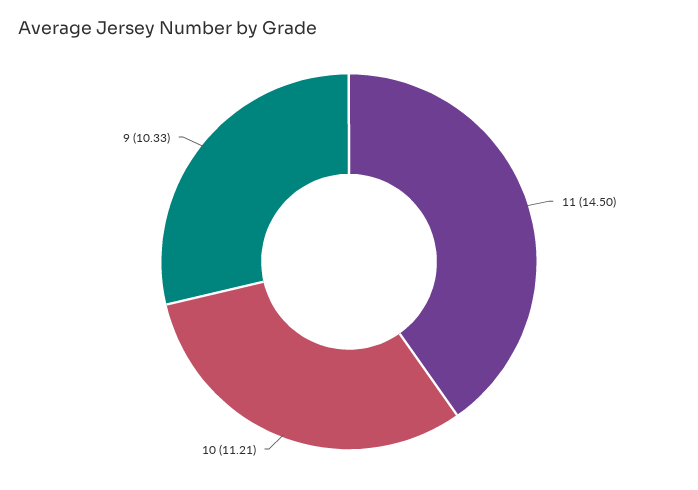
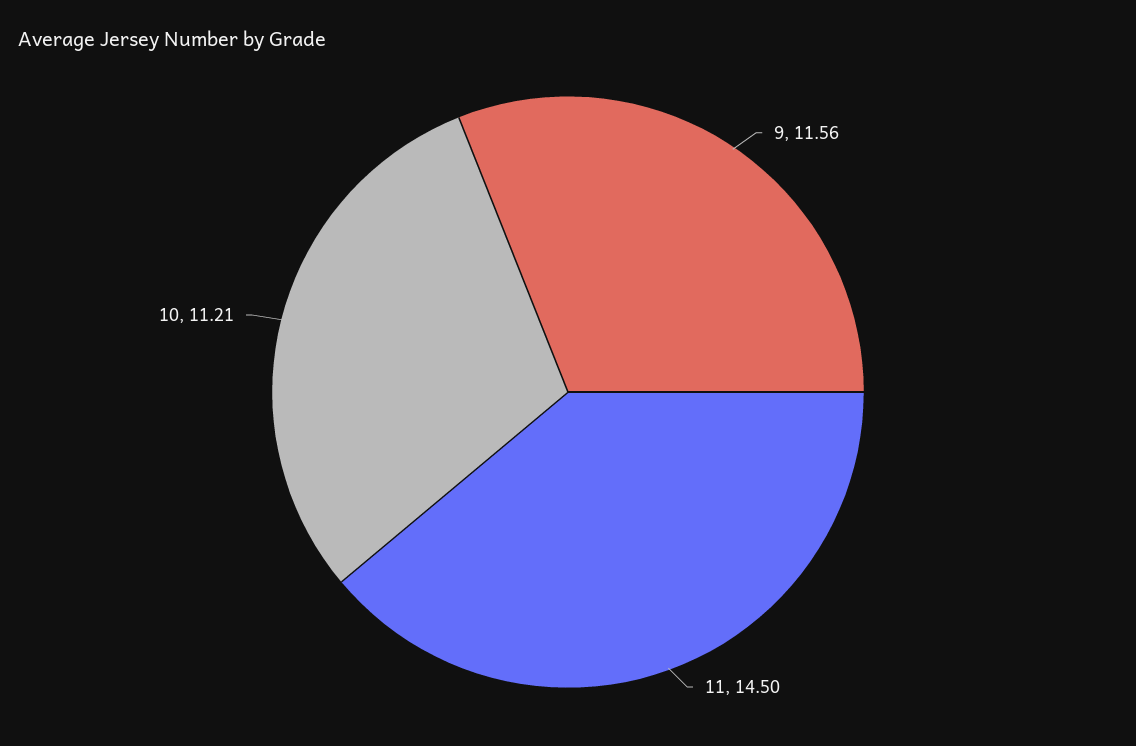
9: 10.33 -> 11.56

